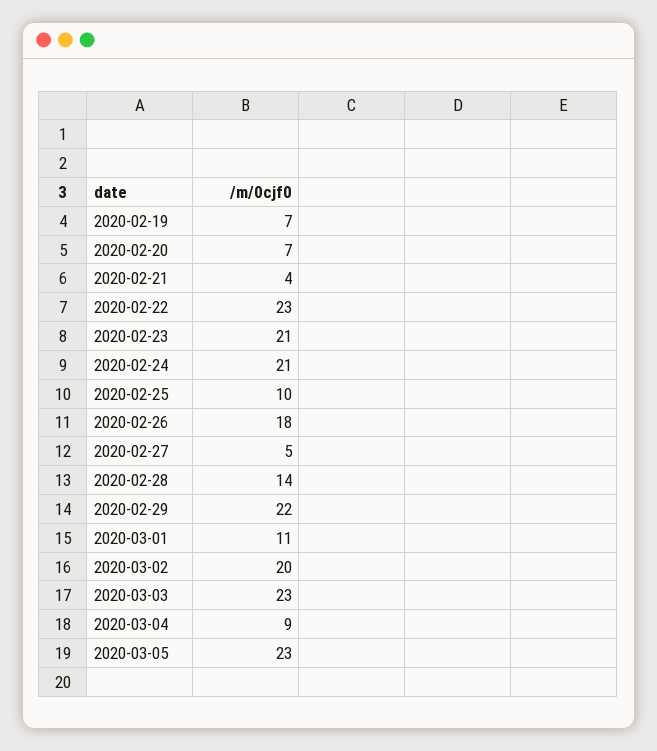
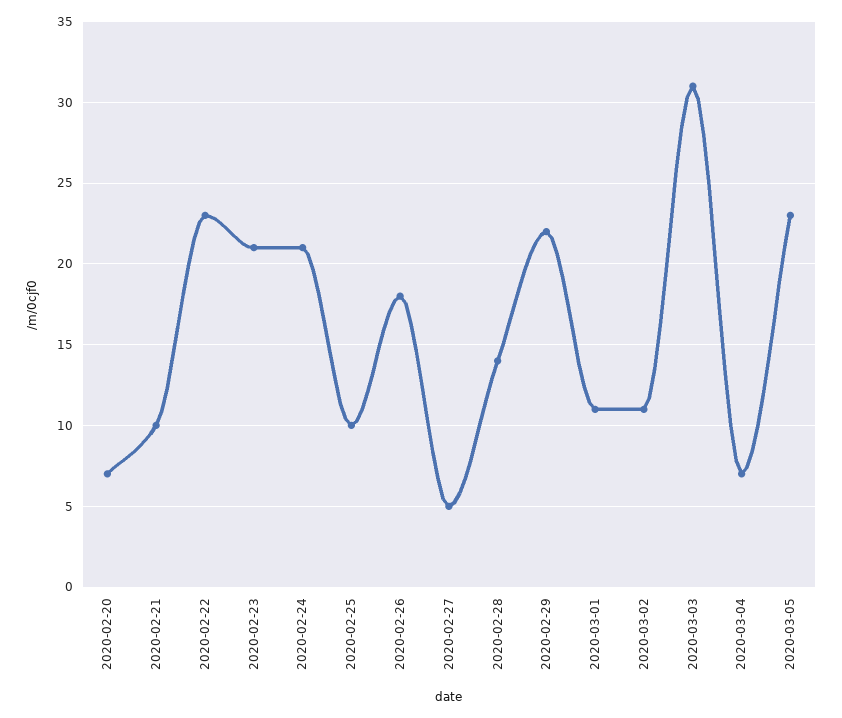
2020-02-19: 7 -> none
2020-02-21: 4 -> 10
2020-03-02: 20 -> 11
2020-03-03: 23 -> 31
2020-03-04: 9 -> 7

